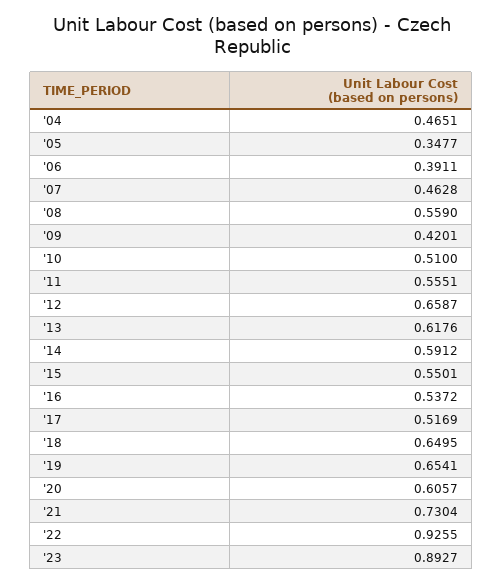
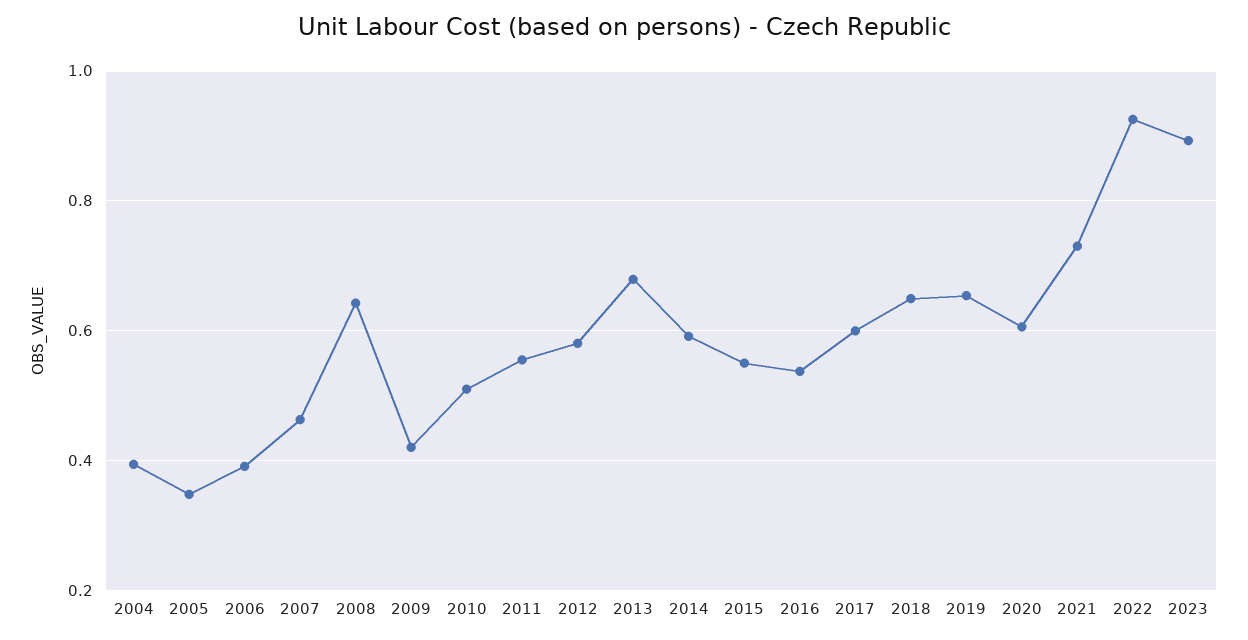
'04: 0.4651 -> 0.4
'08: 0.559 -> 0.64
'12: 0.6587 -> 0.58
'13: 0.6176 -> 0.68
'17: 0.5169 -> 0.6

